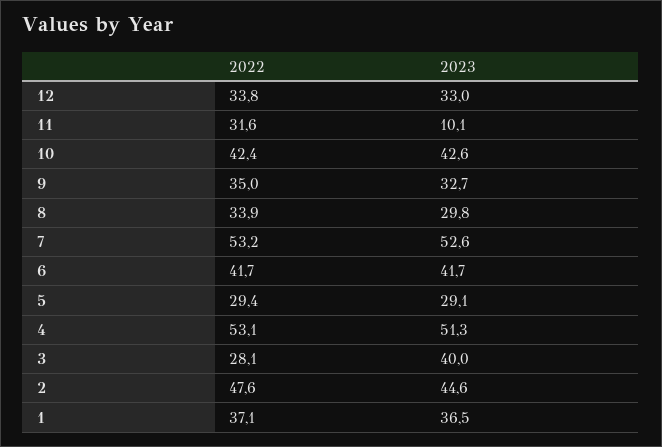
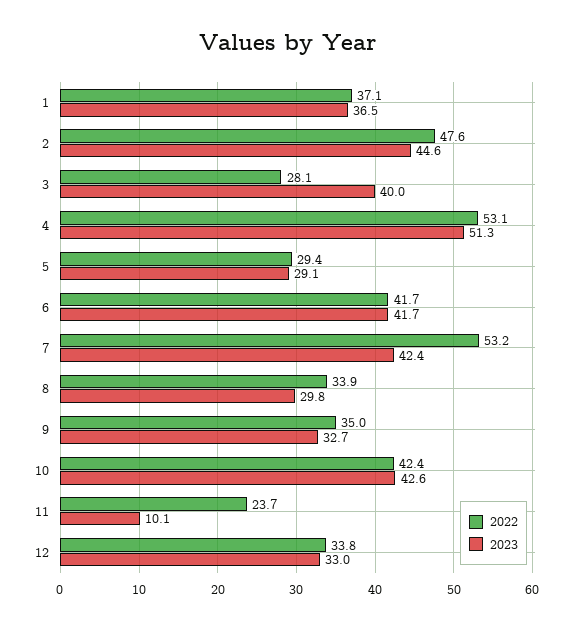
2022, 11: 31.6 -> 23.7
2023, 7: 52.6 -> 42.4

